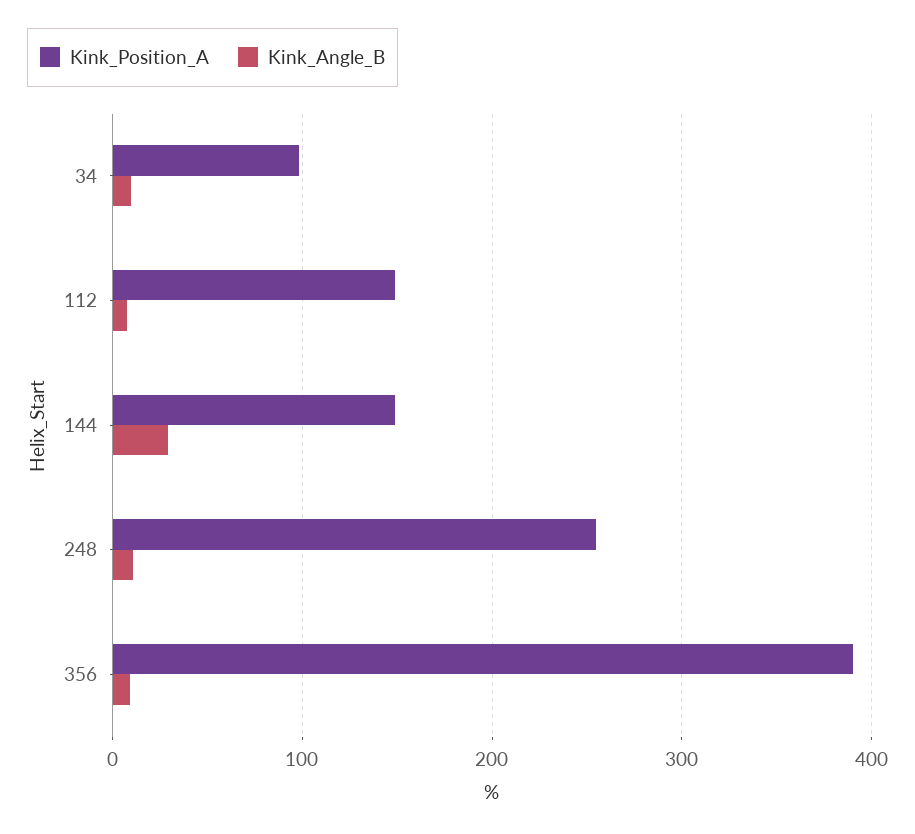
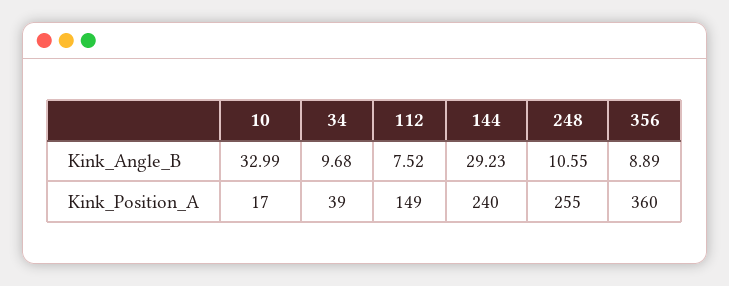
Kink_Position_A, 34: 100 -> 39
Kink_Position_A, 144: 150 -> 240
Kink_Position_A, 356: 390 -> 360
Kink_Angle_B, 10: none -> 32.99
Kink_Position_A, 10: none -> 17

